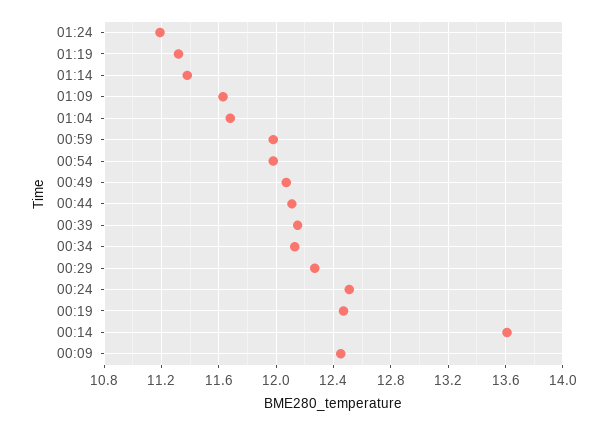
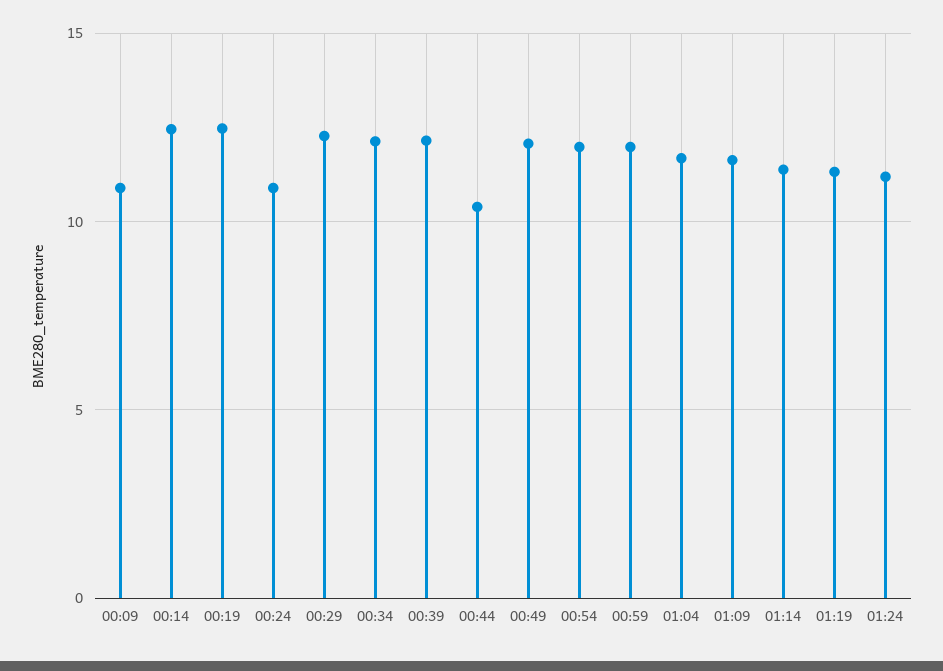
00:44: 12.1 -> 10.5
00:24: 12.5 -> 11
00:14: 13.6 -> 12.5
00:09: 12.45 -> 11

